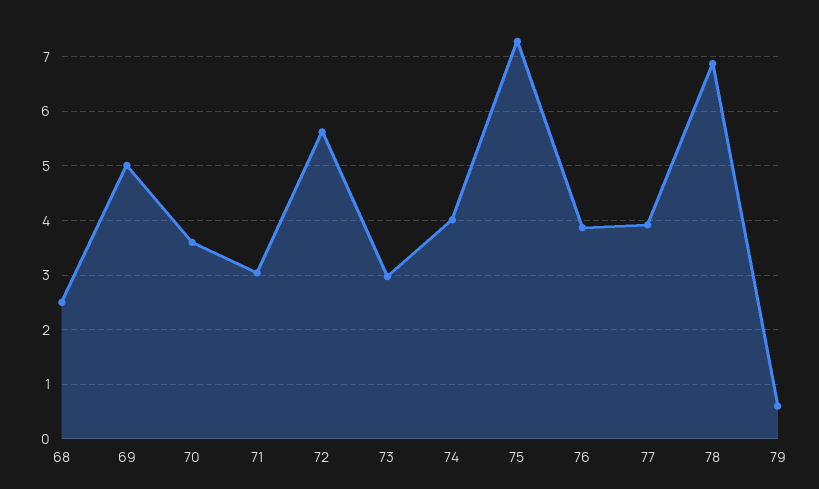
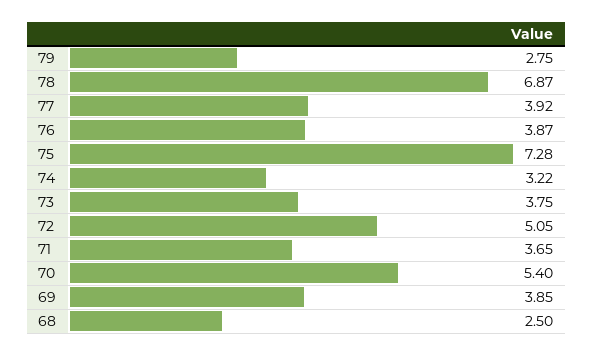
69: 5 -> 3.85
70: 3.6 -> 5.4
71: 3 -> 3.65
72: 5.6 -> 5.05
73: 3 -> 3.75
74: 4 -> 3.22
79: 0.6 -> 2.75

